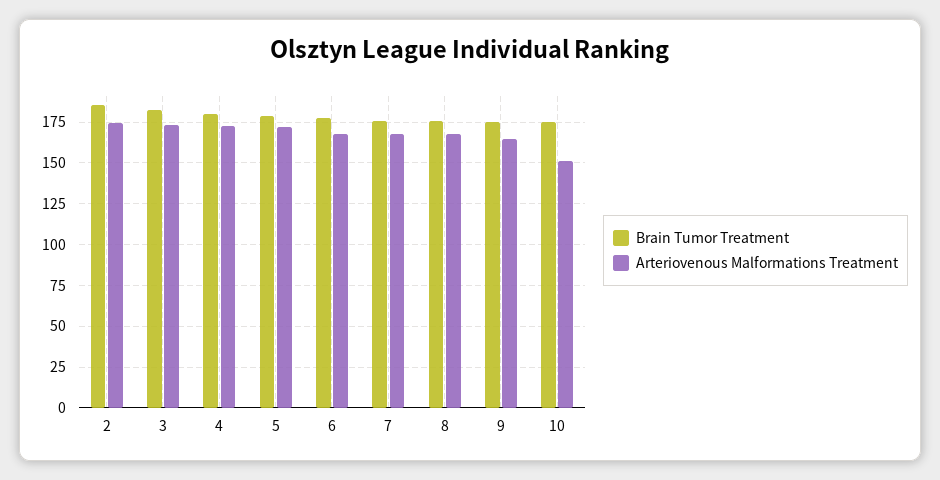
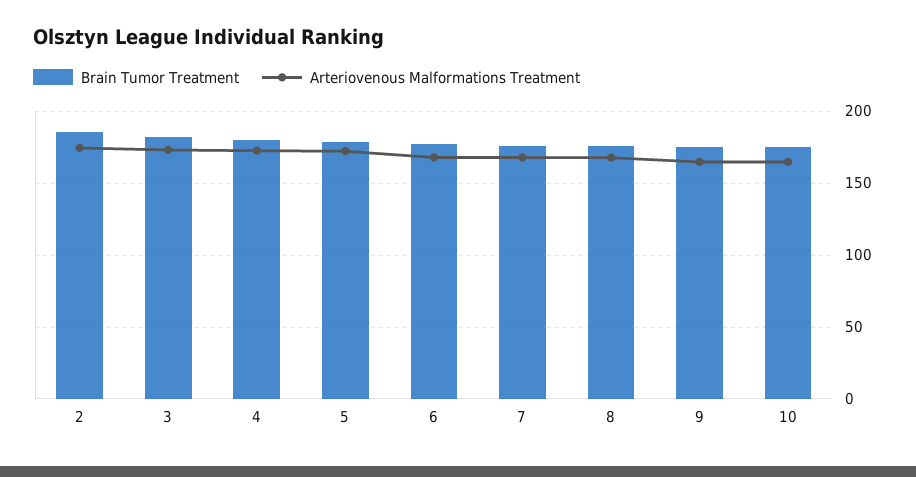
Arteriovenous Malformations Treatment, 10: 150 -> 165

